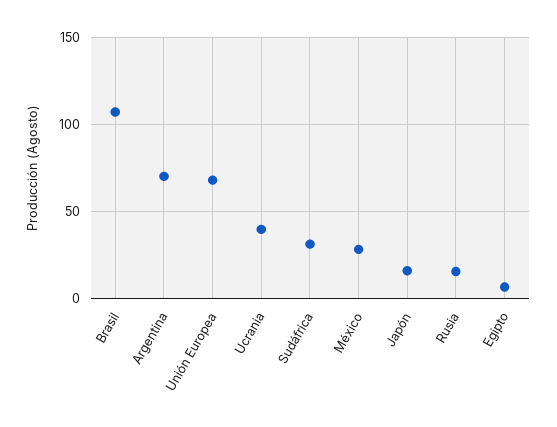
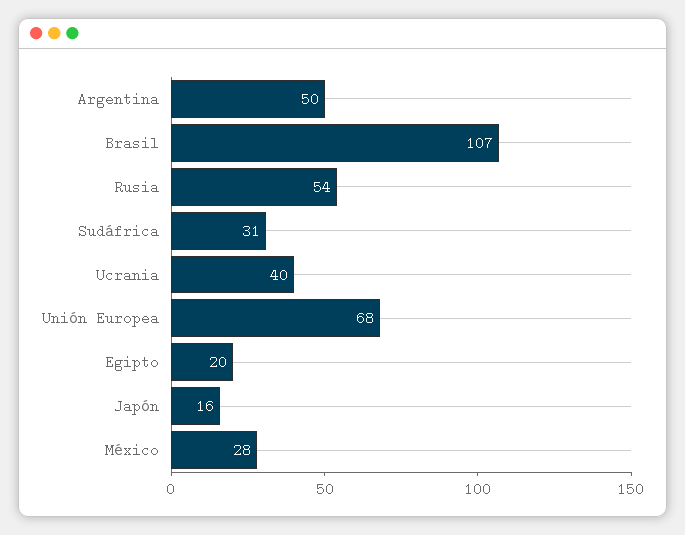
Argentina: 70 -> 50
Rusia: 15 -> 54
Egipto: 5 -> 20

